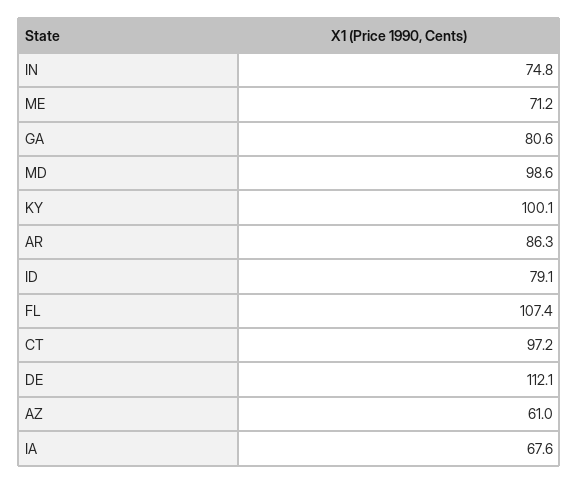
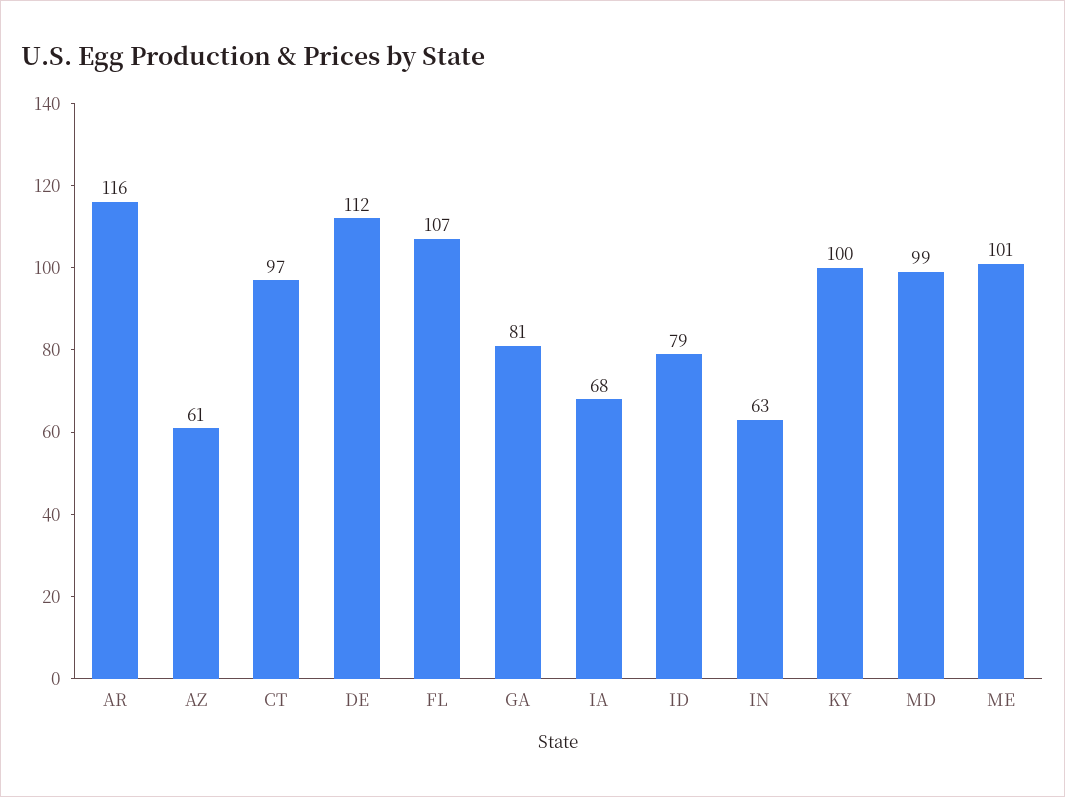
IN: 74.8 -> 63
ME: 71.2 -> 101
AR: 86.3 -> 116

